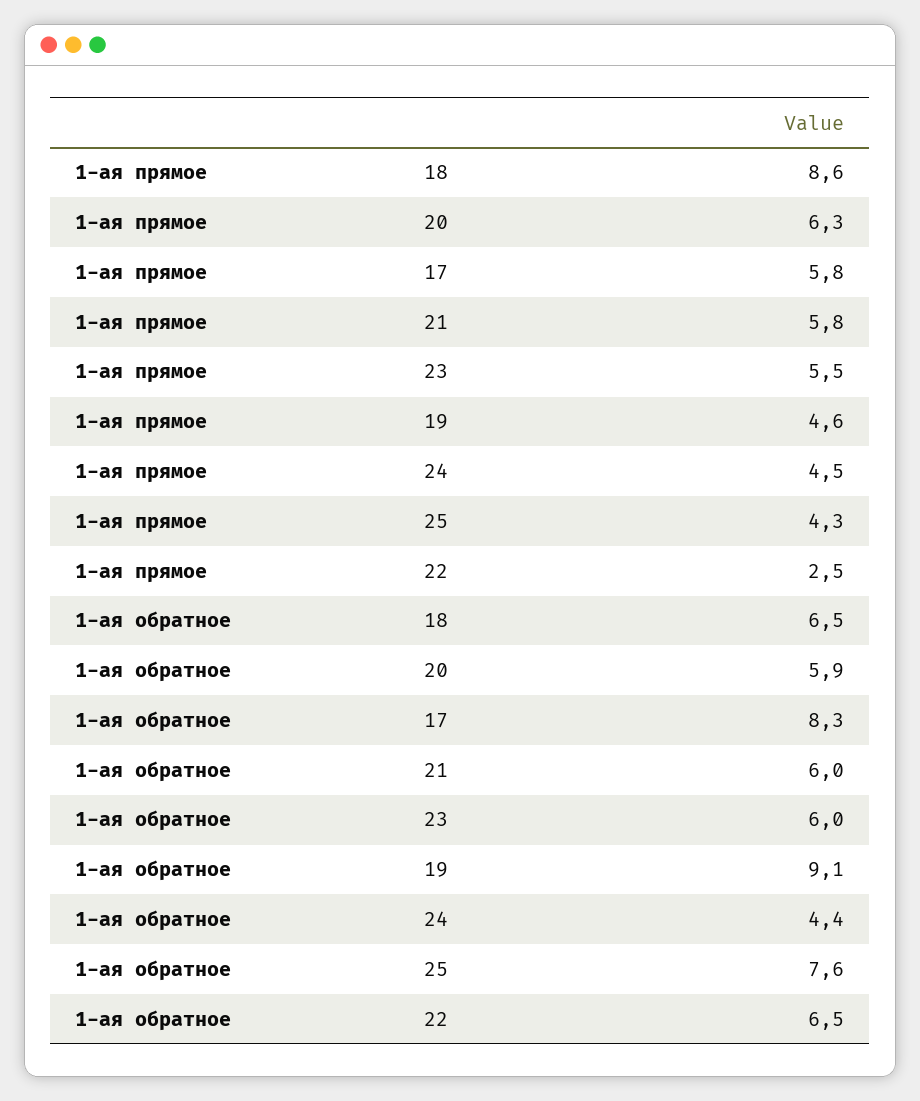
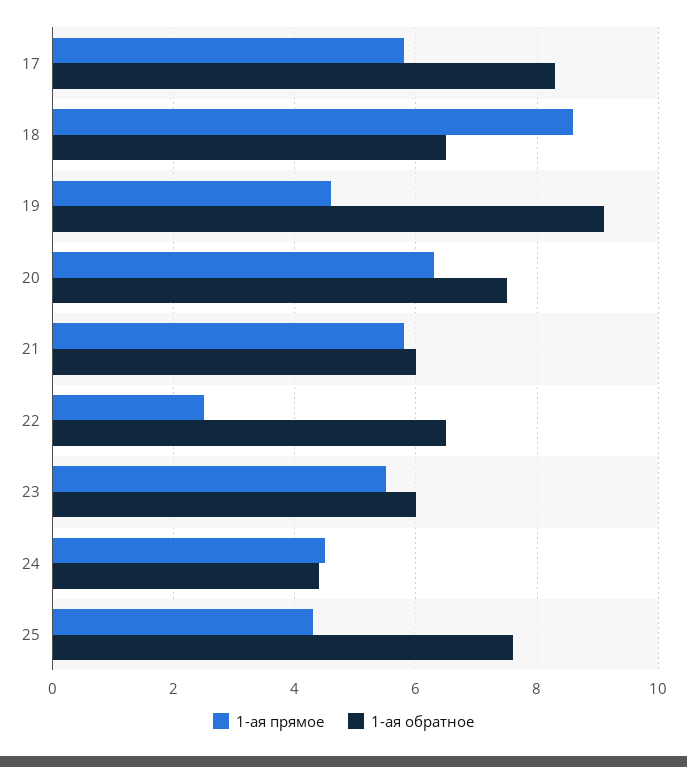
1-ая обратное, 20: 5.9 -> 7.5

